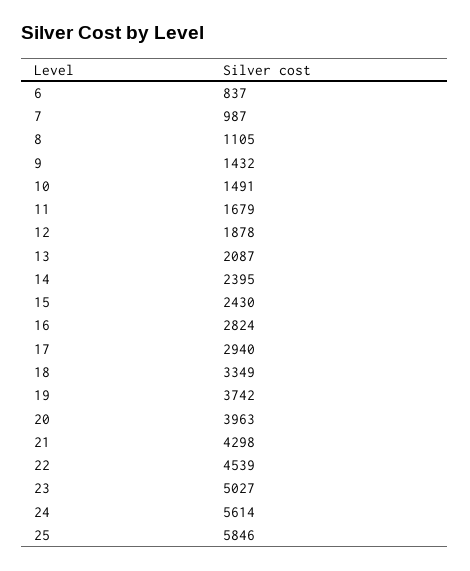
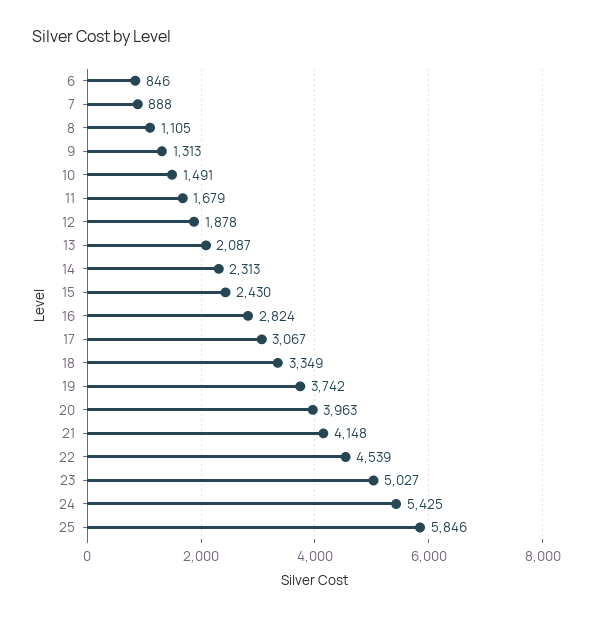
6: 837 -> 846
7: 987 -> 888
9: 1432 -> 1313
14: 2395 -> 2313
17: 2940 -> 3067
21: 4298 -> 4148
24: 5614 -> 5425

